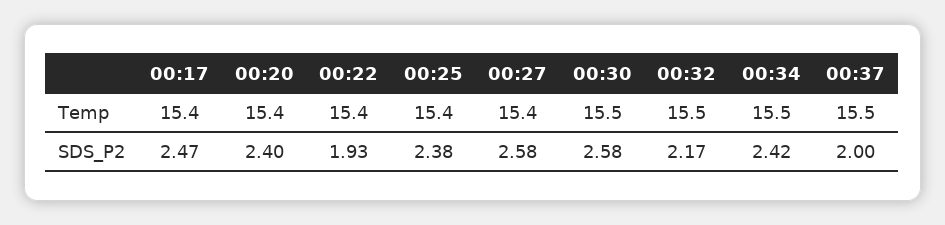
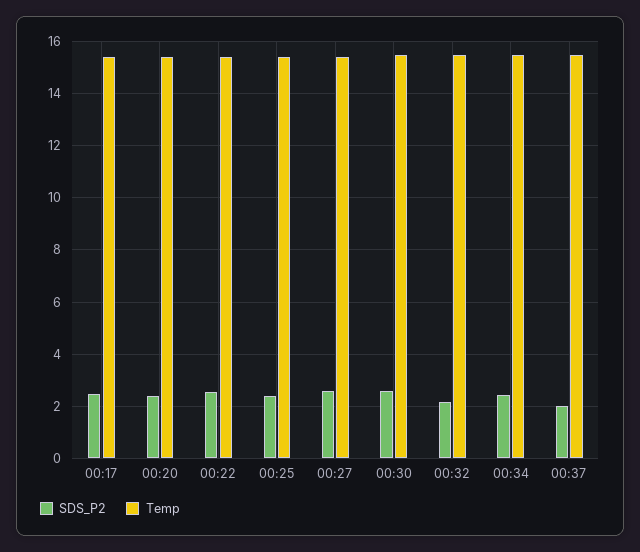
SDS_P2, 00:22: 1.93 -> 2.5

